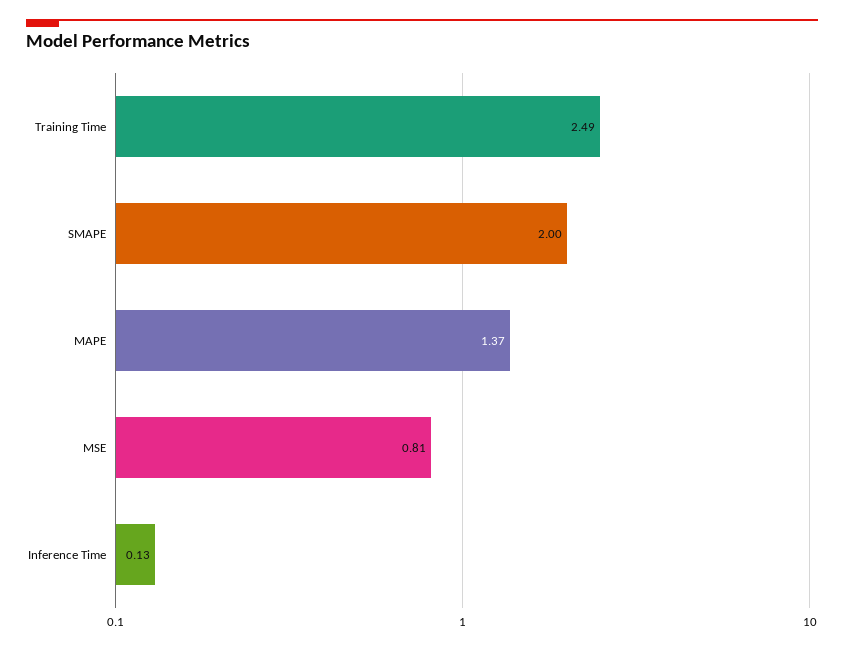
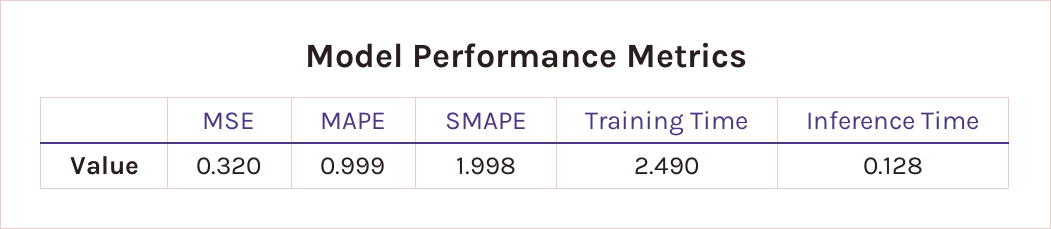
MAPE: 1.37 -> 0.999
MSE: 0.81 -> 0.32

